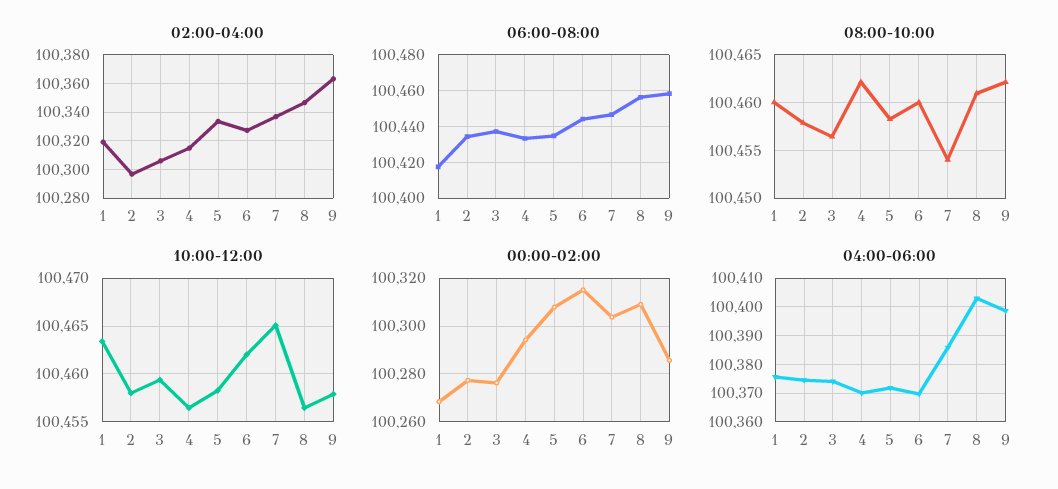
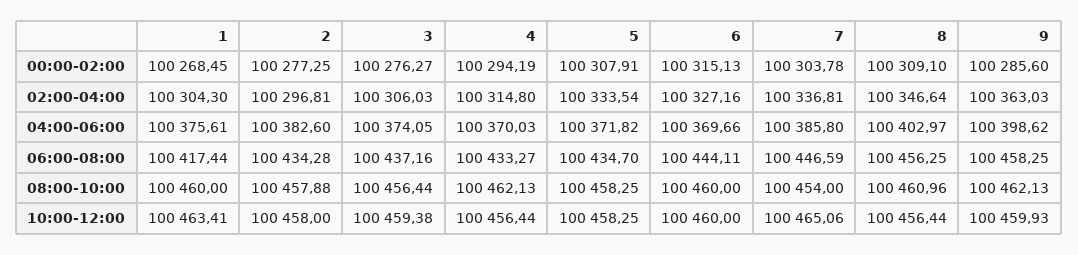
02:00-04:00, 1: 100320 -> 100304.3
10:00-12:00, 6: 100462 -> 100460
10:00-12:00, 9: 100458 -> 100459.93
04:00-06:00, 2: 100375 -> 100382.6

